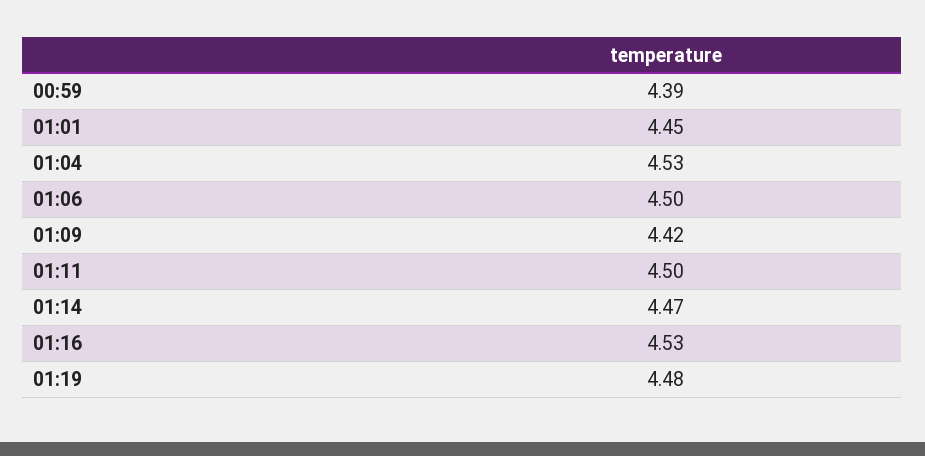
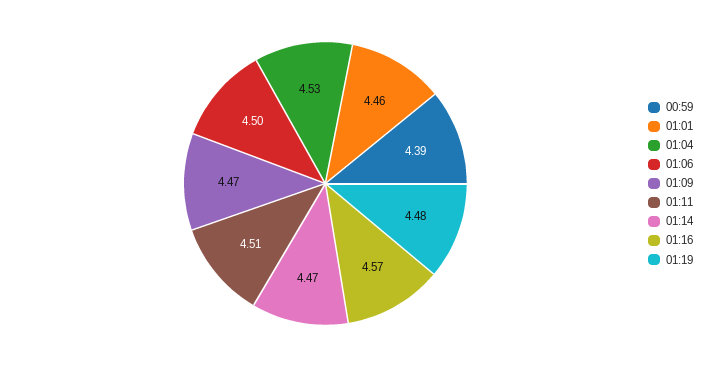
01:01: 4.45 -> 4.46
01:09: 4.42 -> 4.47
01:11: 4.5 -> 4.51
01:16: 4.53 -> 4.57

